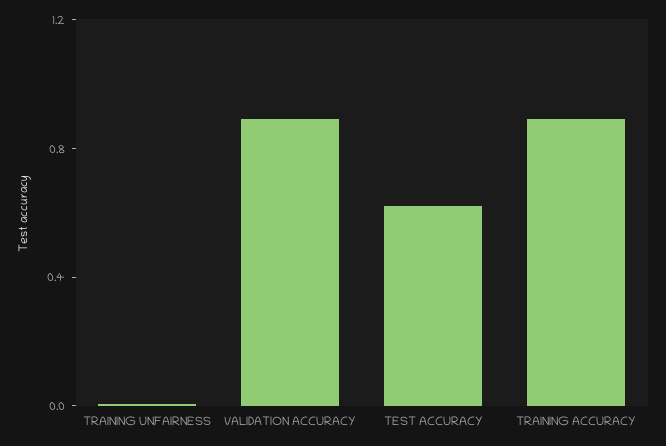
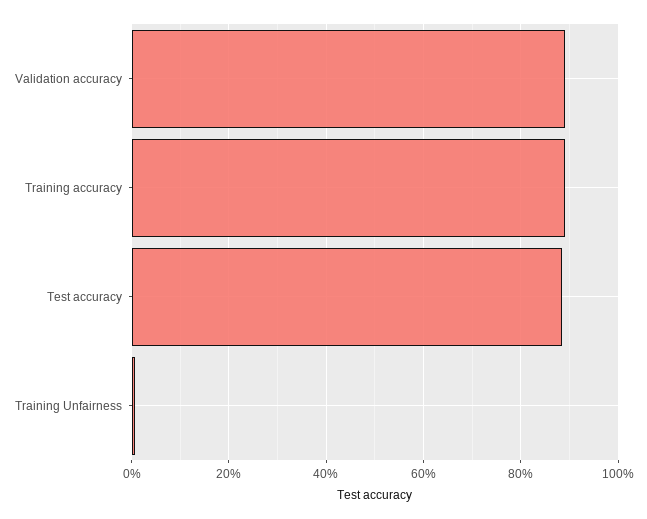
TEST ACCURACY: 0.6 -> 0.88

